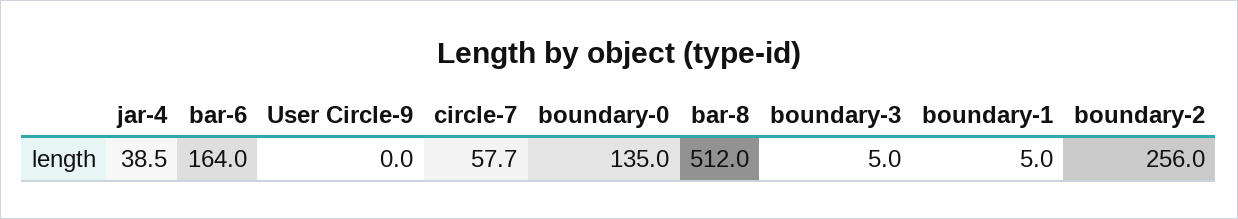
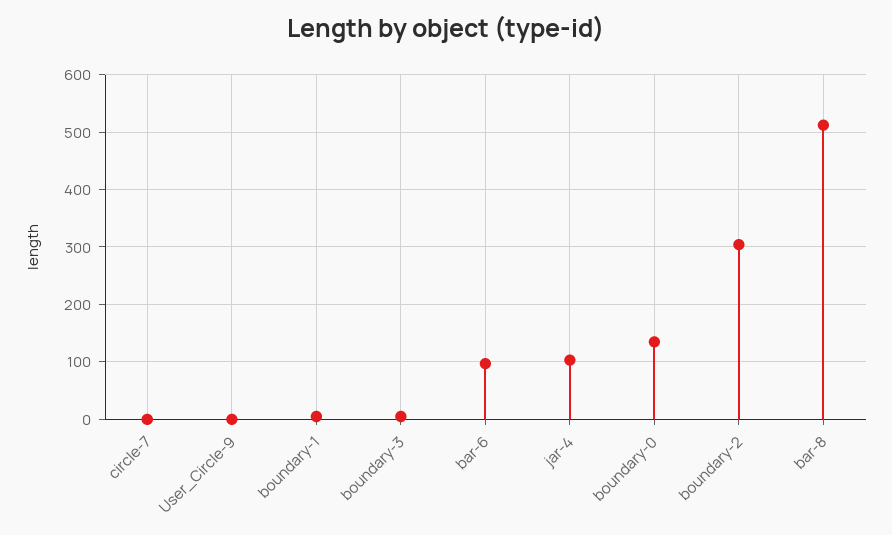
jar-4: 38.5 -> 100
bar-6: 164 -> 100
circle-7: 57.7 -> 0
boundary-2: 256 -> 300

